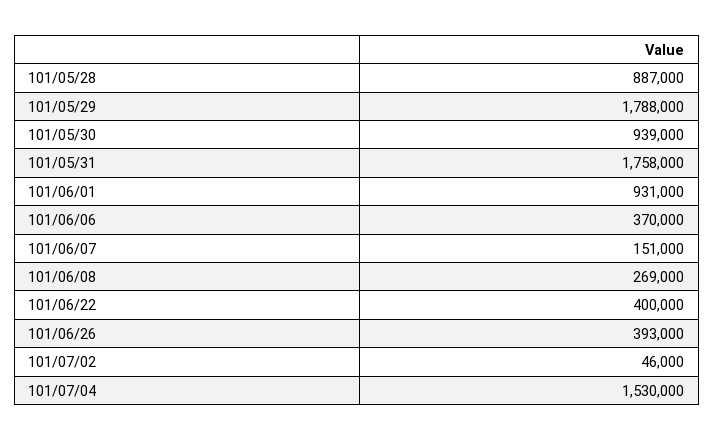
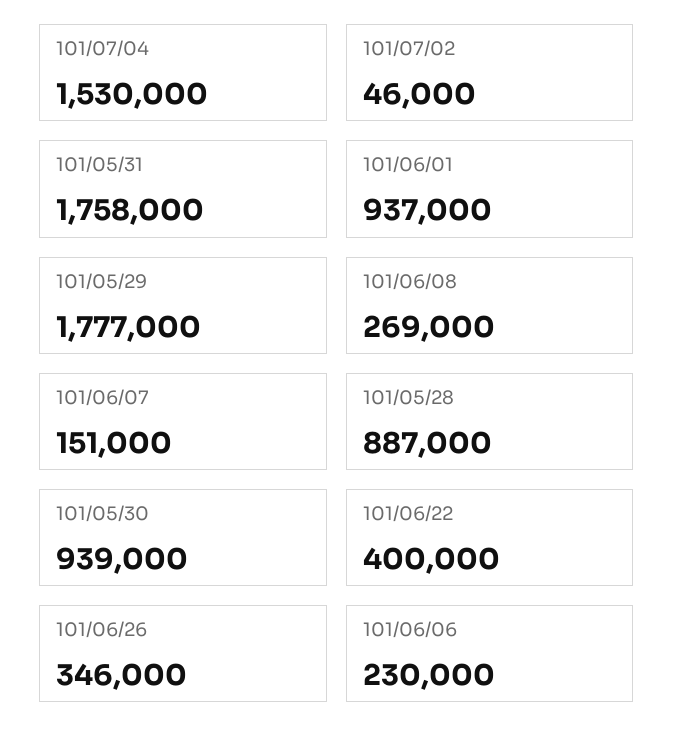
101/05/29: 1788000 -> 1777000
101/06/01: 931000 -> 937000
101/06/06: 370000 -> 230000
101/06/26: 393000 -> 346000

